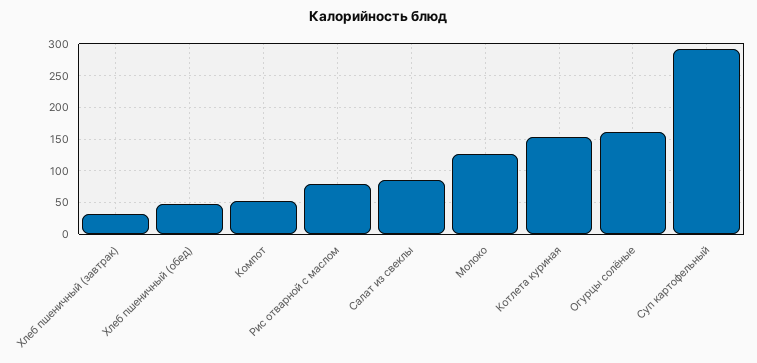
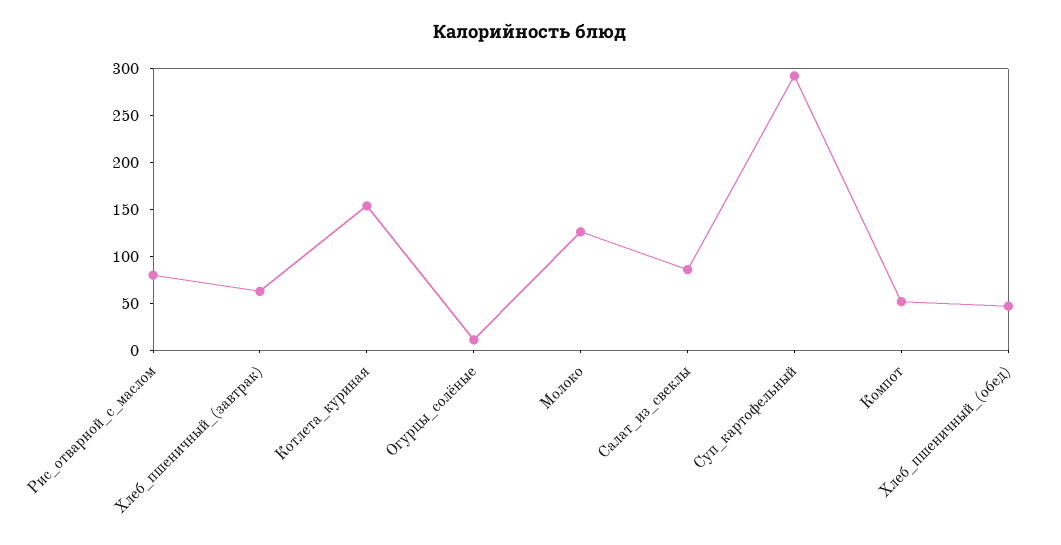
Хлеб пшеничный (завтрак): 30 -> 60
Огурцы солёные: 160 -> 10

